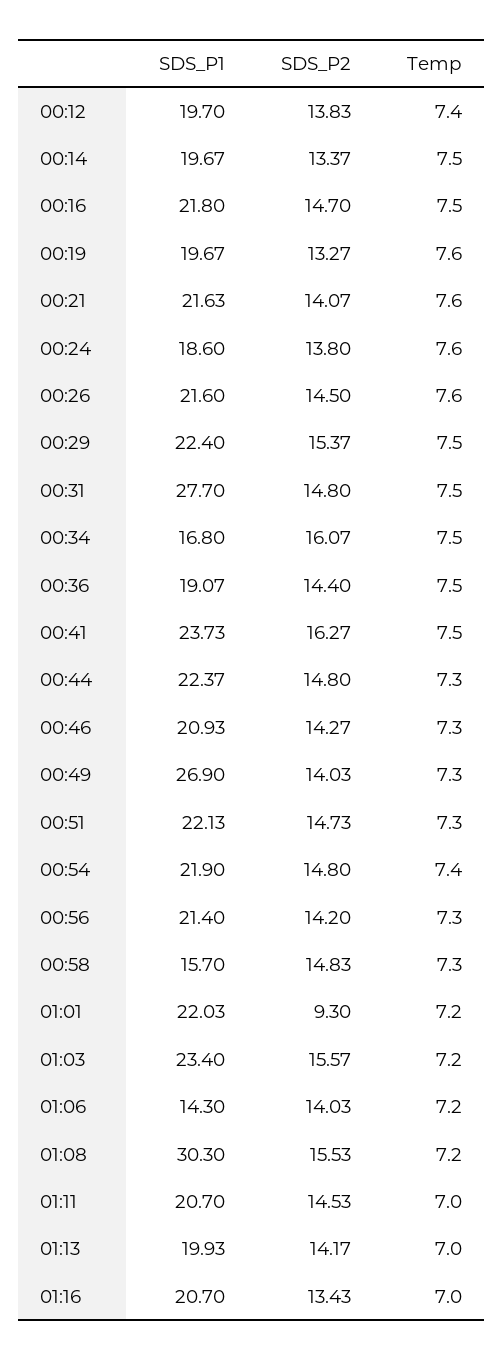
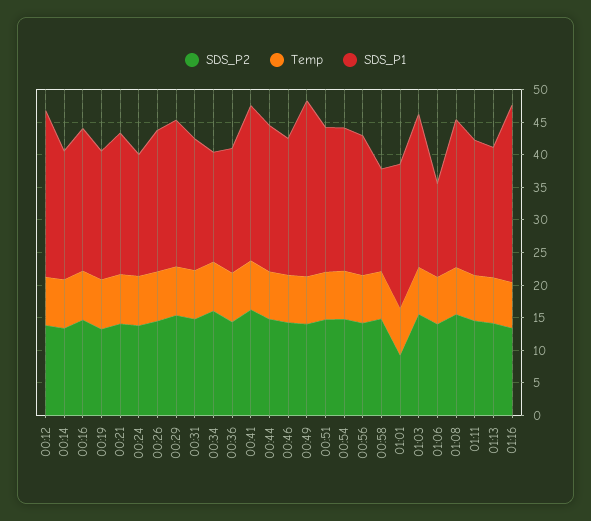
SDS_P1, 00:12: 19.7 -> 25
SDS_P1, 00:31: 27.7 -> 20
SDS_P1, 01:08: 30.3 -> 22.5
SDS_P1, 01:16: 20.7 -> 27.5

